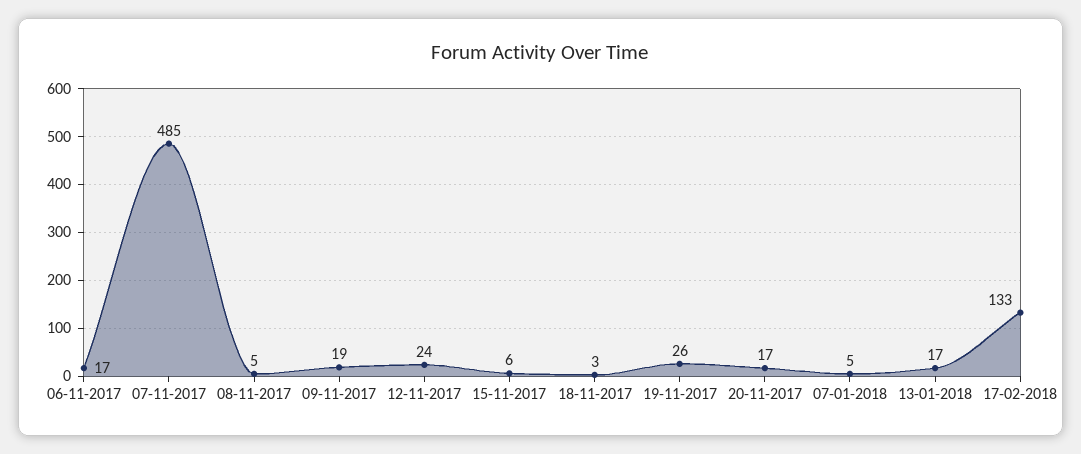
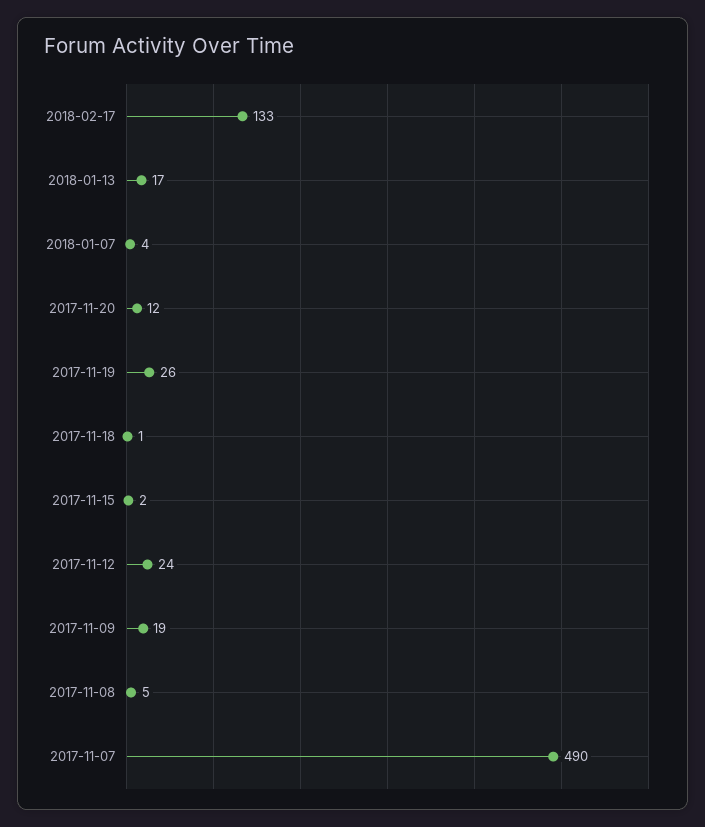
06-11-2017: 17 -> none
07-11-2017: 485 -> 490
15-11-2017: 6 -> 2
18-11-2017: 3 -> 1
20-11-2017: 17 -> 12
07-01-2018: 5 -> 4

